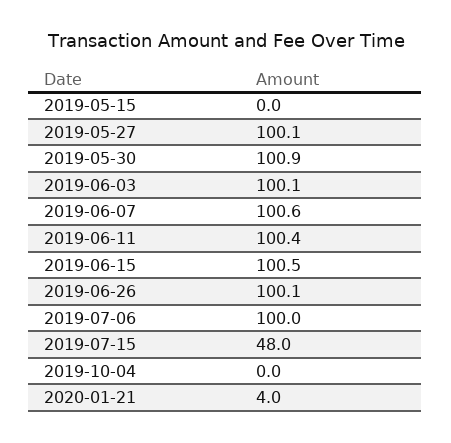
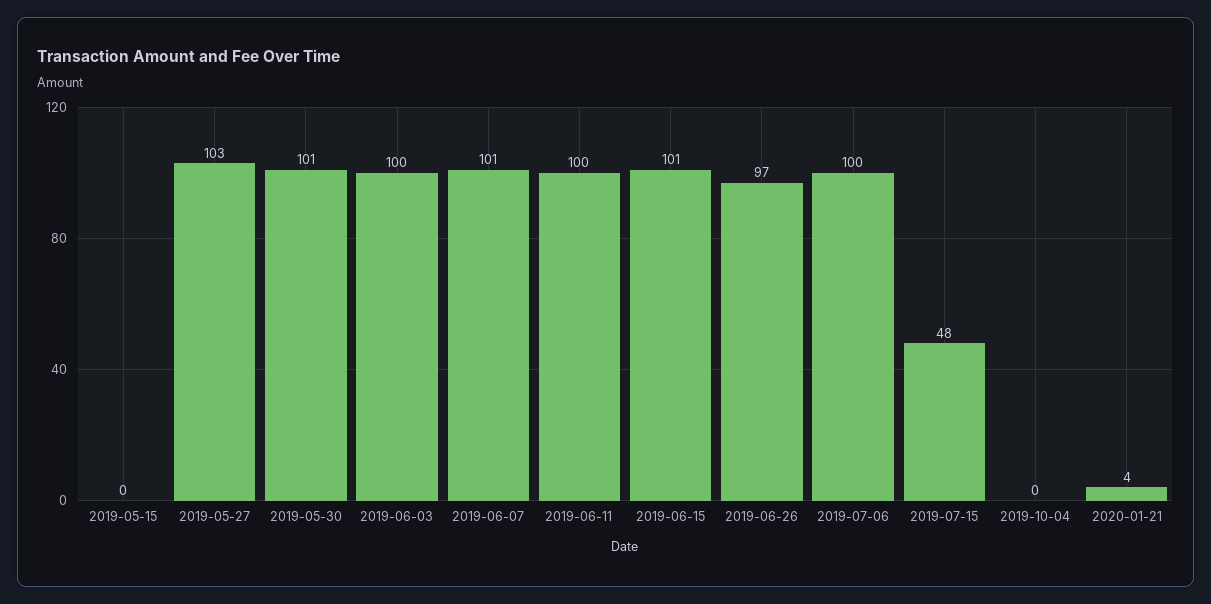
2019-05-27: 100.1 -> 103
2019-06-26: 100.1 -> 97

